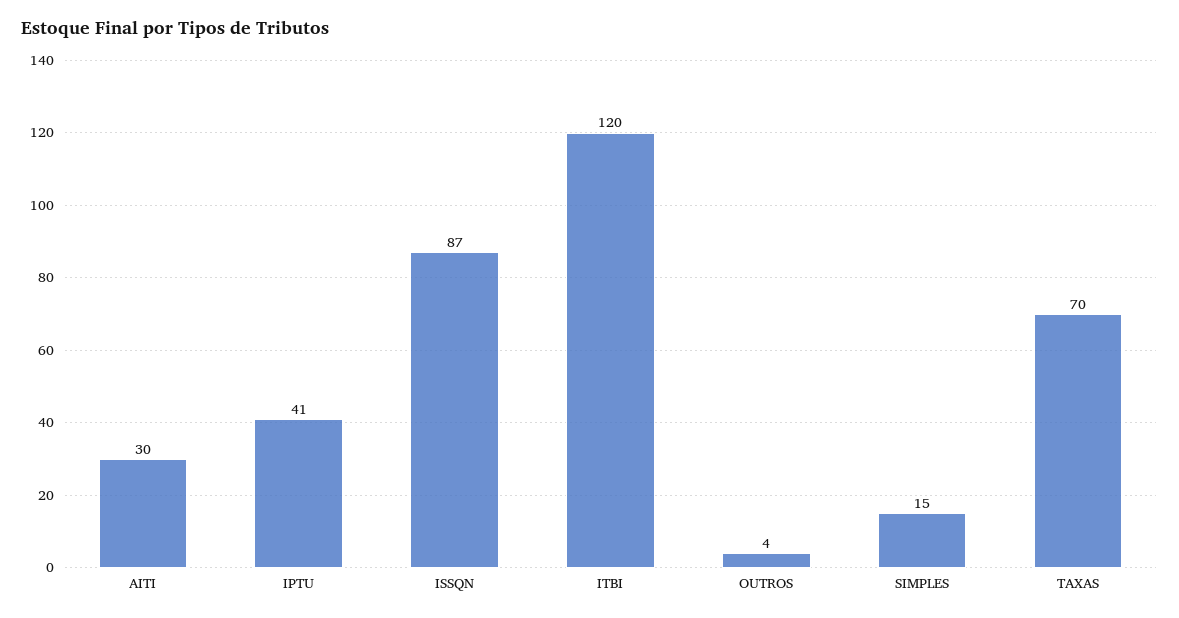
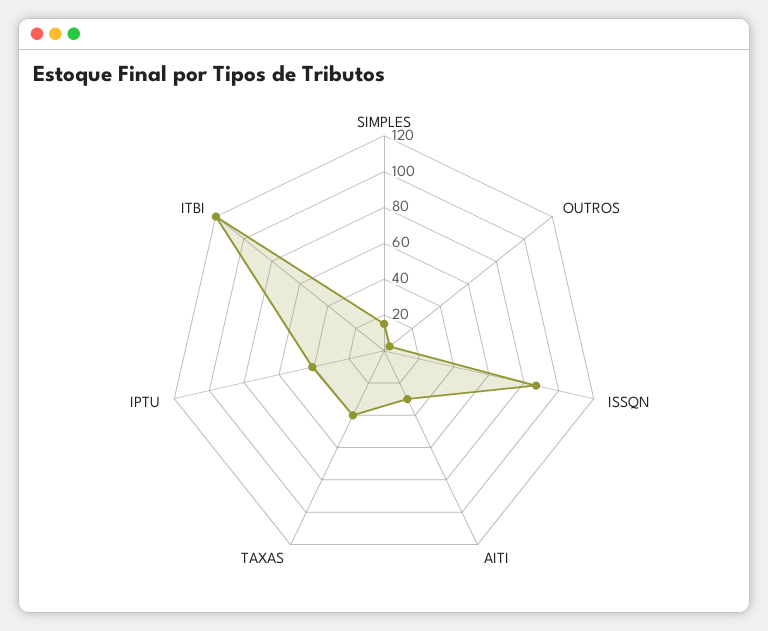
TAXAS: 70 -> 40

